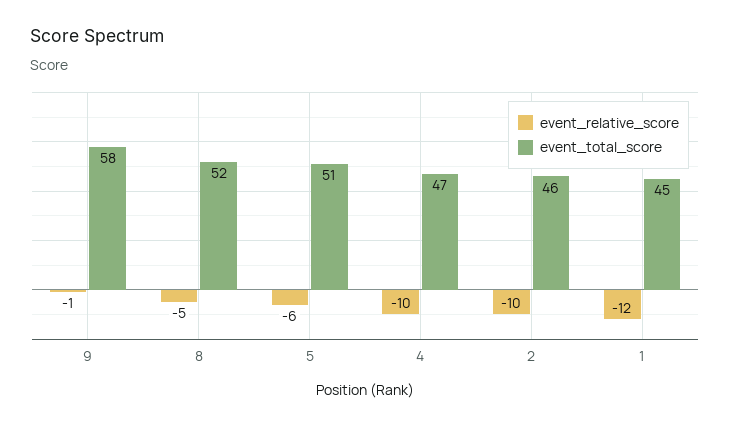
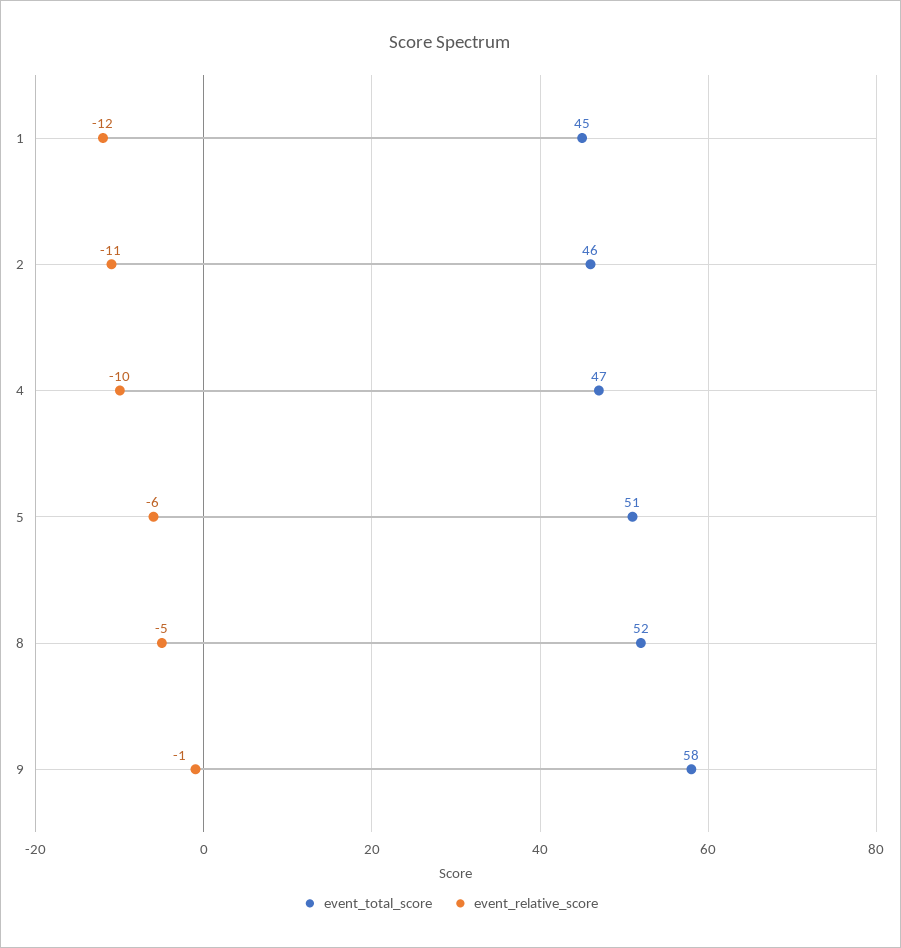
event_relative_score, 2: -10 -> -11

